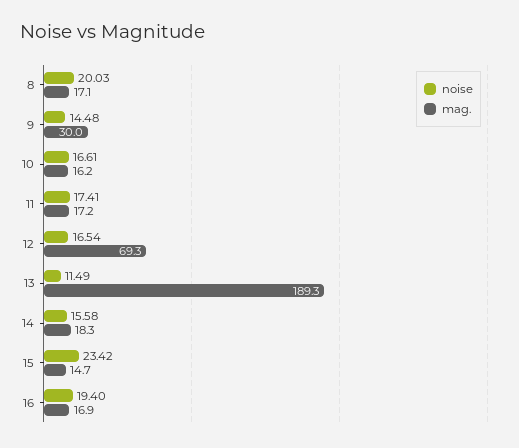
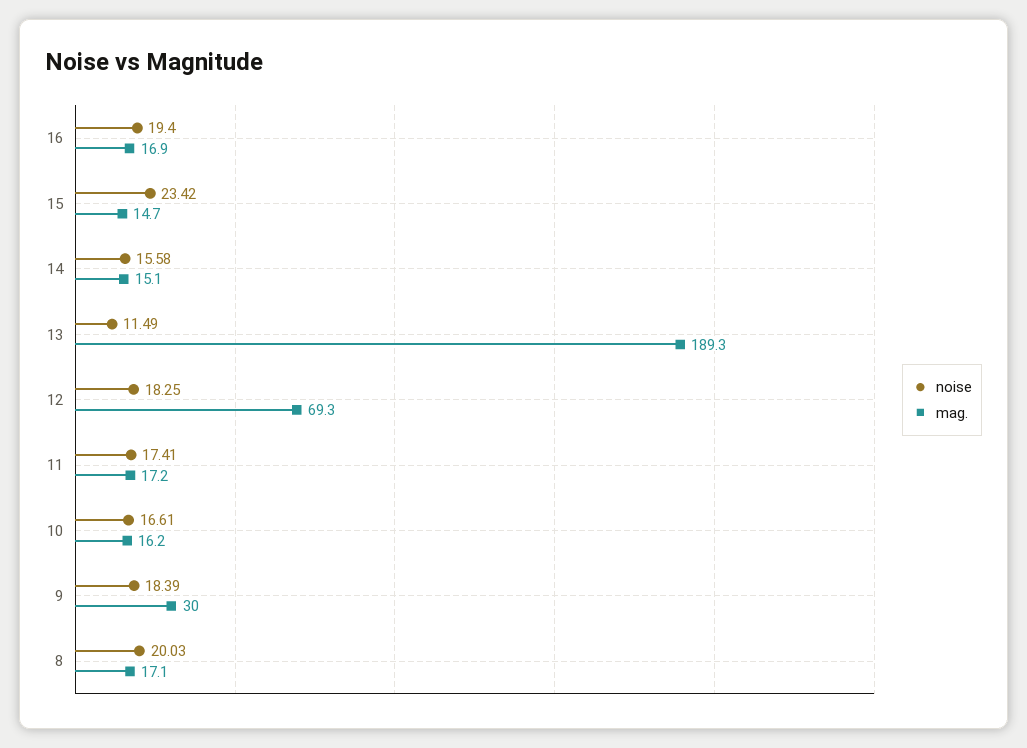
noise, 9: 14.48 -> 18.39
noise, 12: 16.54 -> 18.25
mag., 14: 18.3 -> 15.1

